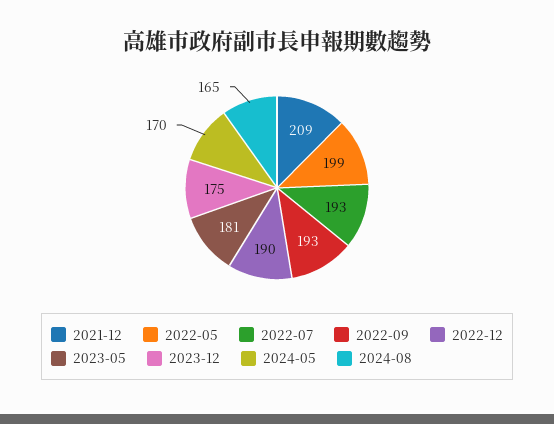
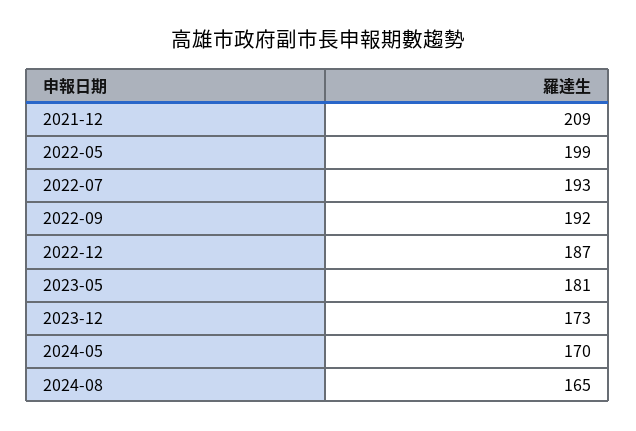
2022-09: 193 -> 192
2022-12: 190 -> 187
2023-12: 175 -> 173

